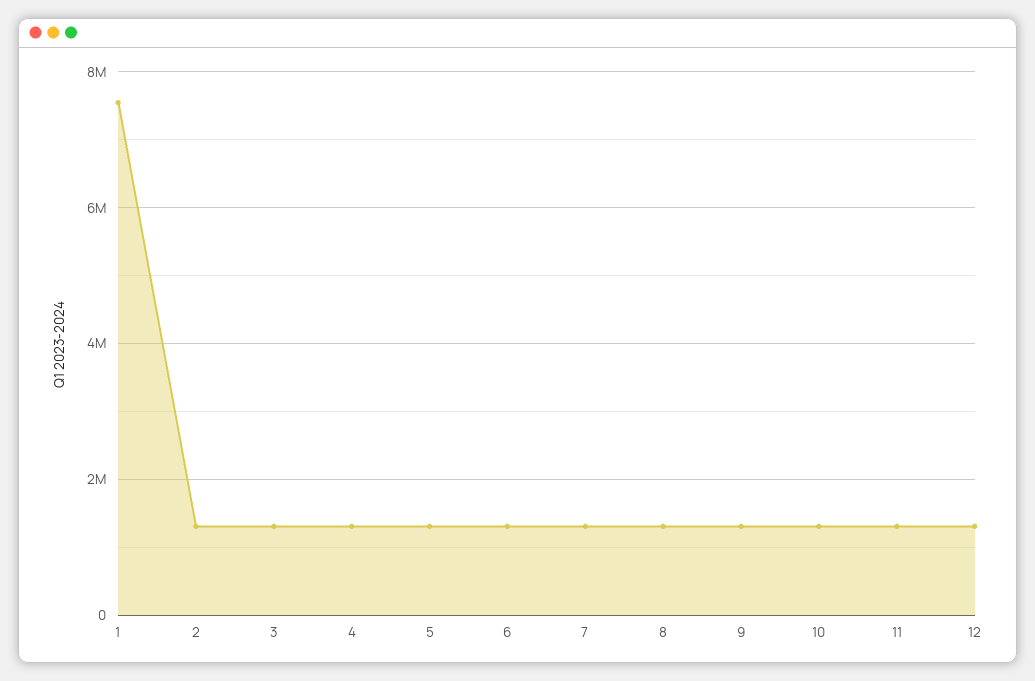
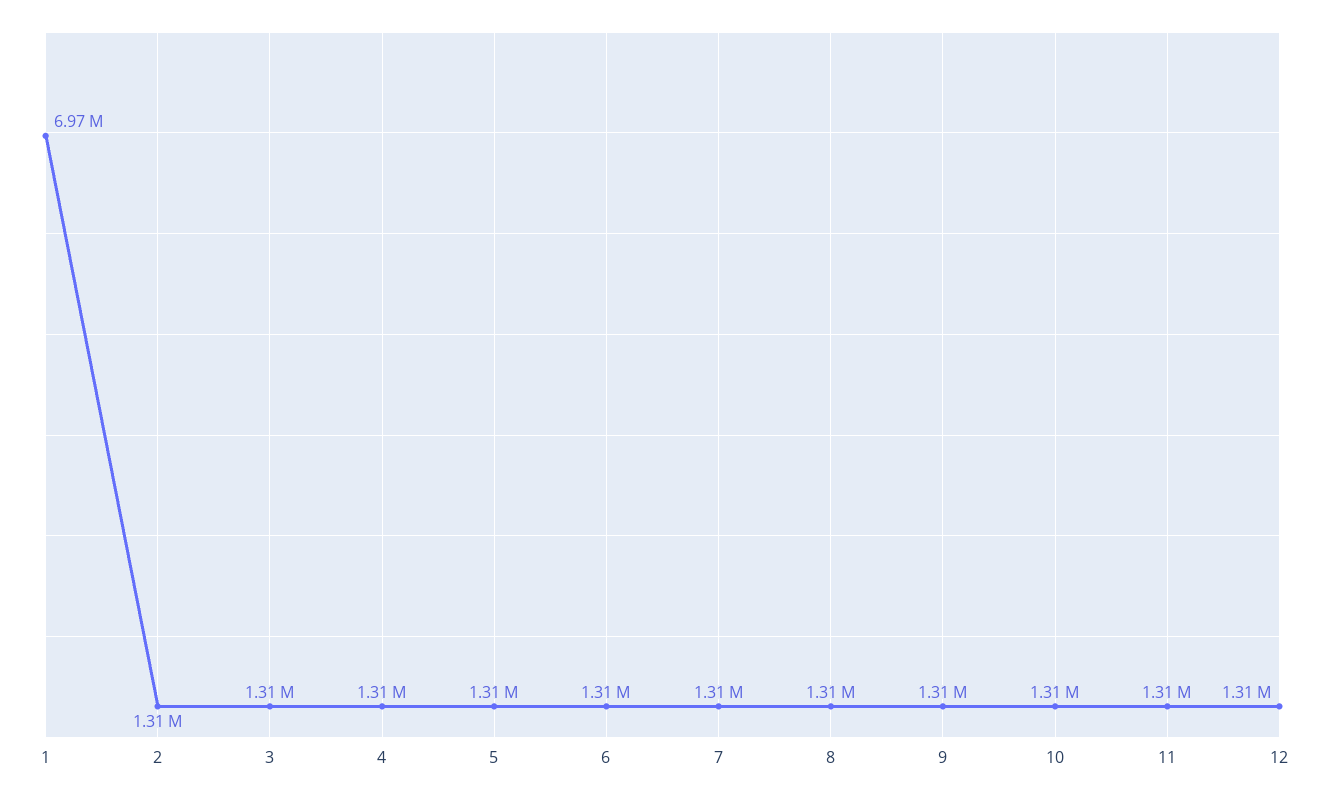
1: 7600000 -> 6970000

